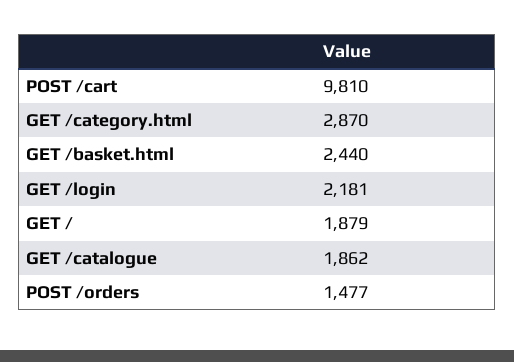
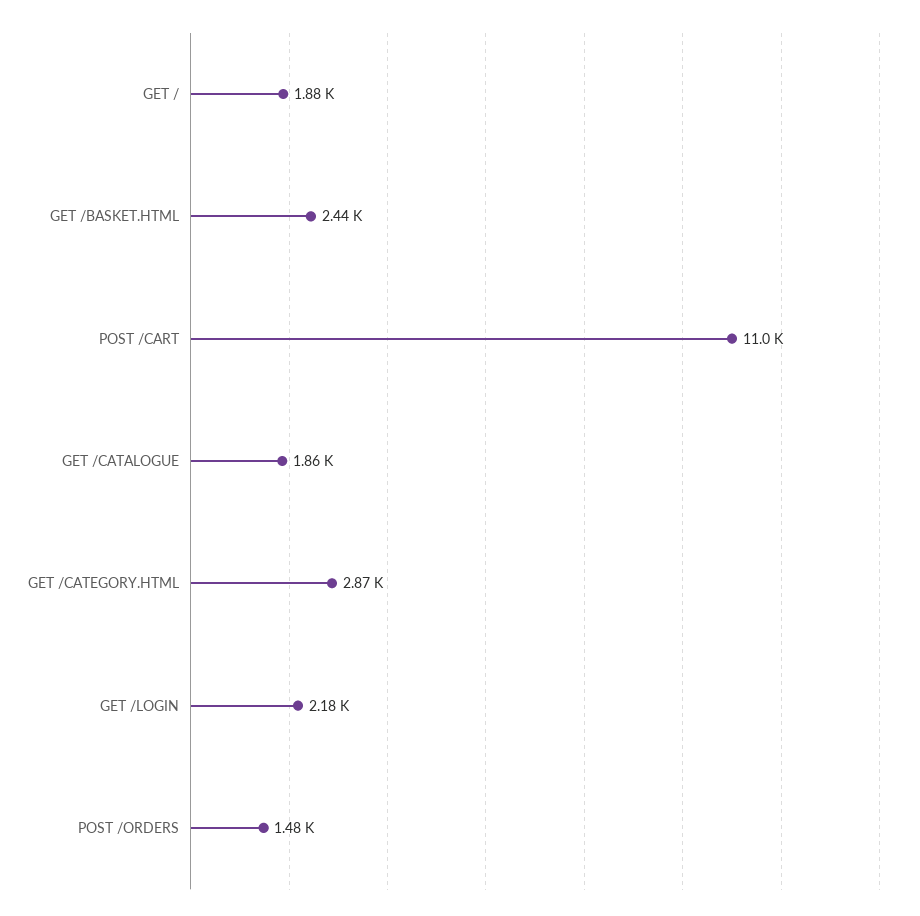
POST /cart: 9810 -> 11000

